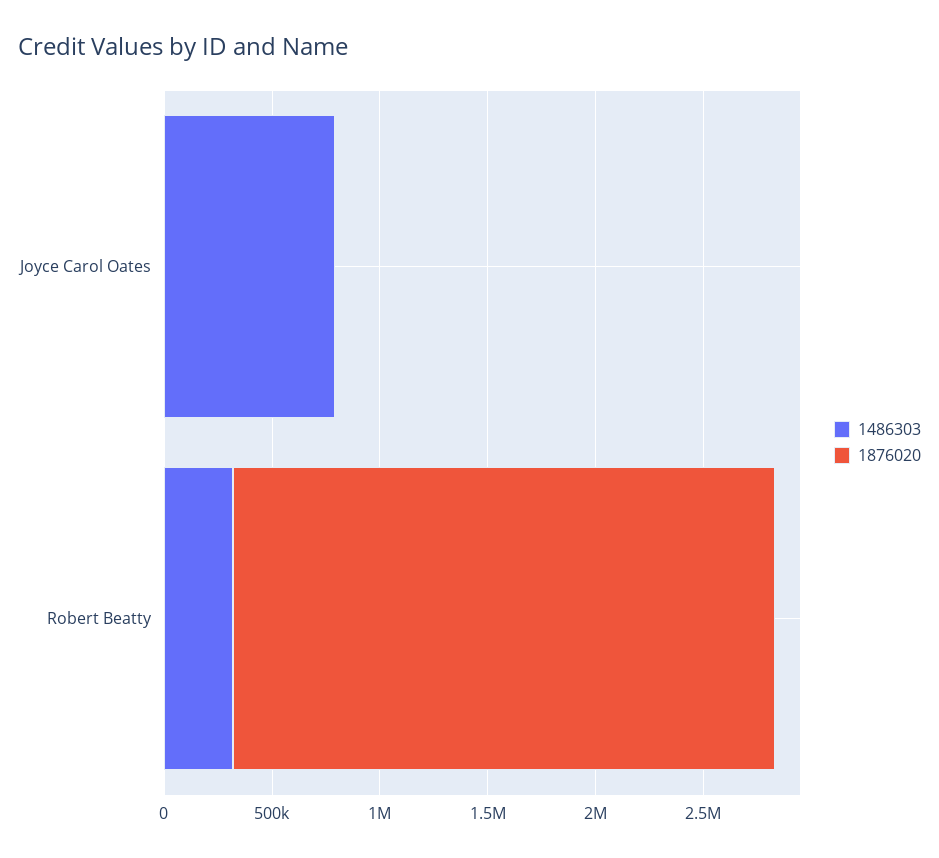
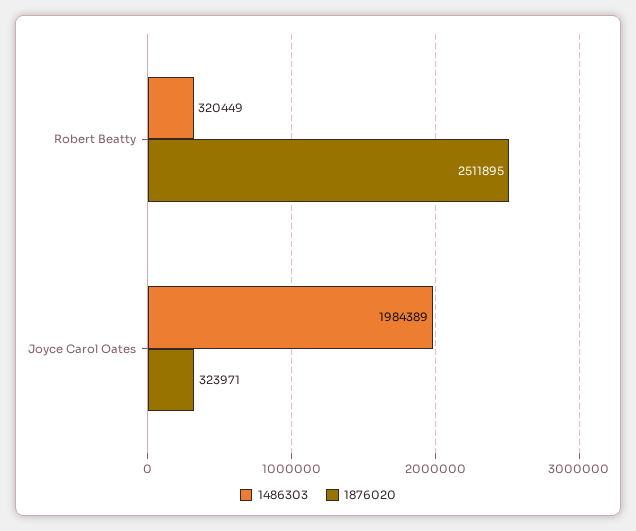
1486303, Joyce Carol Oates: 800000 -> 1984389
1876020, Joyce Carol Oates: 0 -> 323971

